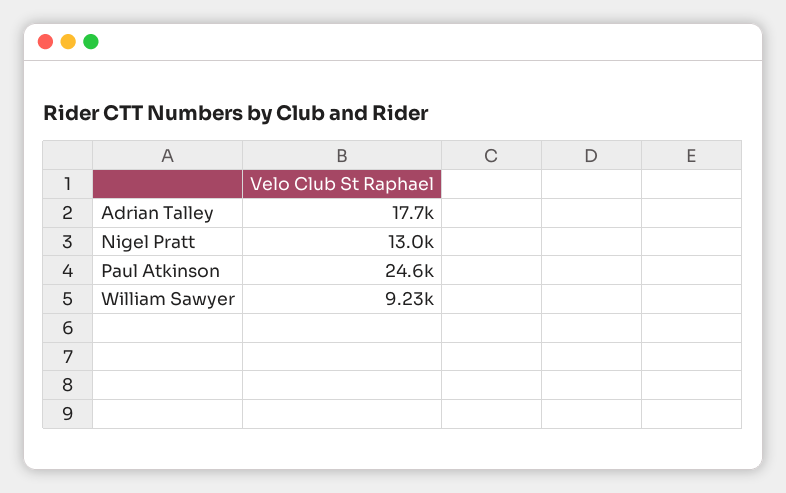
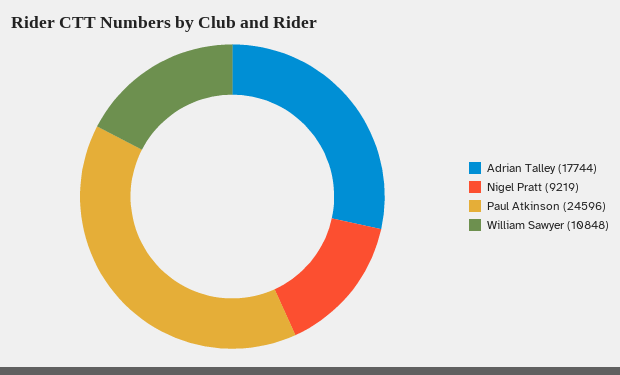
Nigel Pratt: 13000 -> 9219
William Sawyer: 9230 -> 10848

